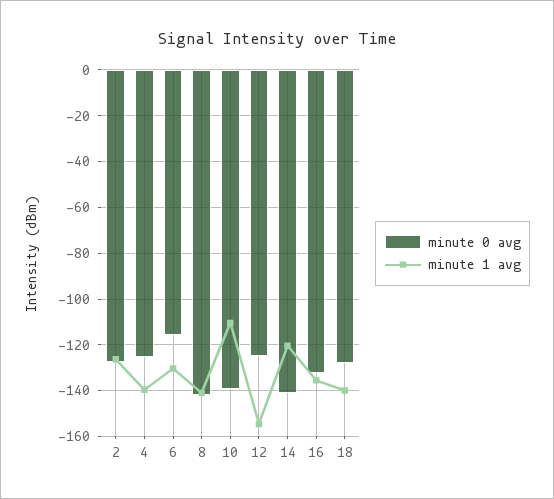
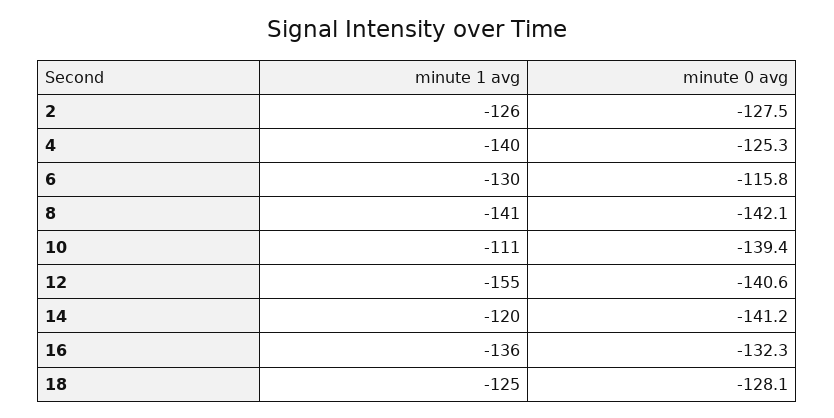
minute 0 avg, 12: -125 -> -140.6
minute 1 avg, 18: -140 -> -125

